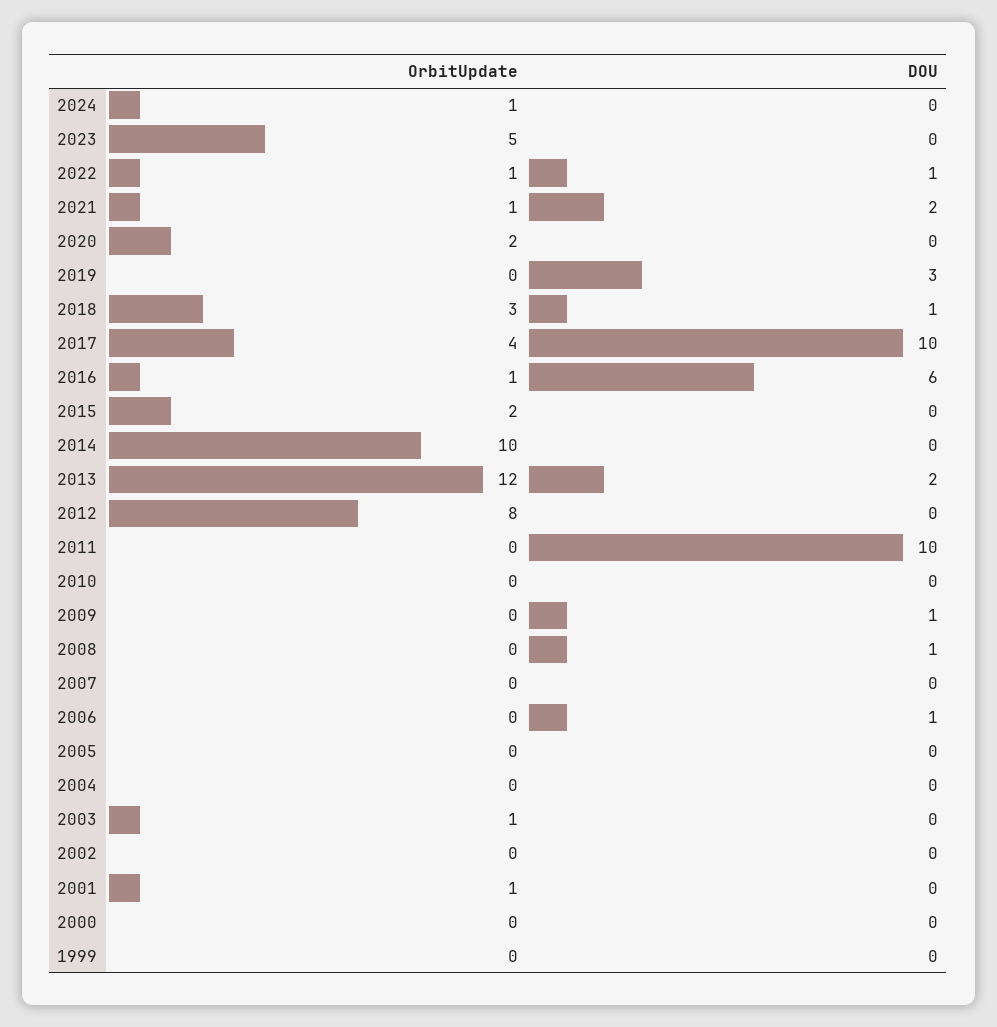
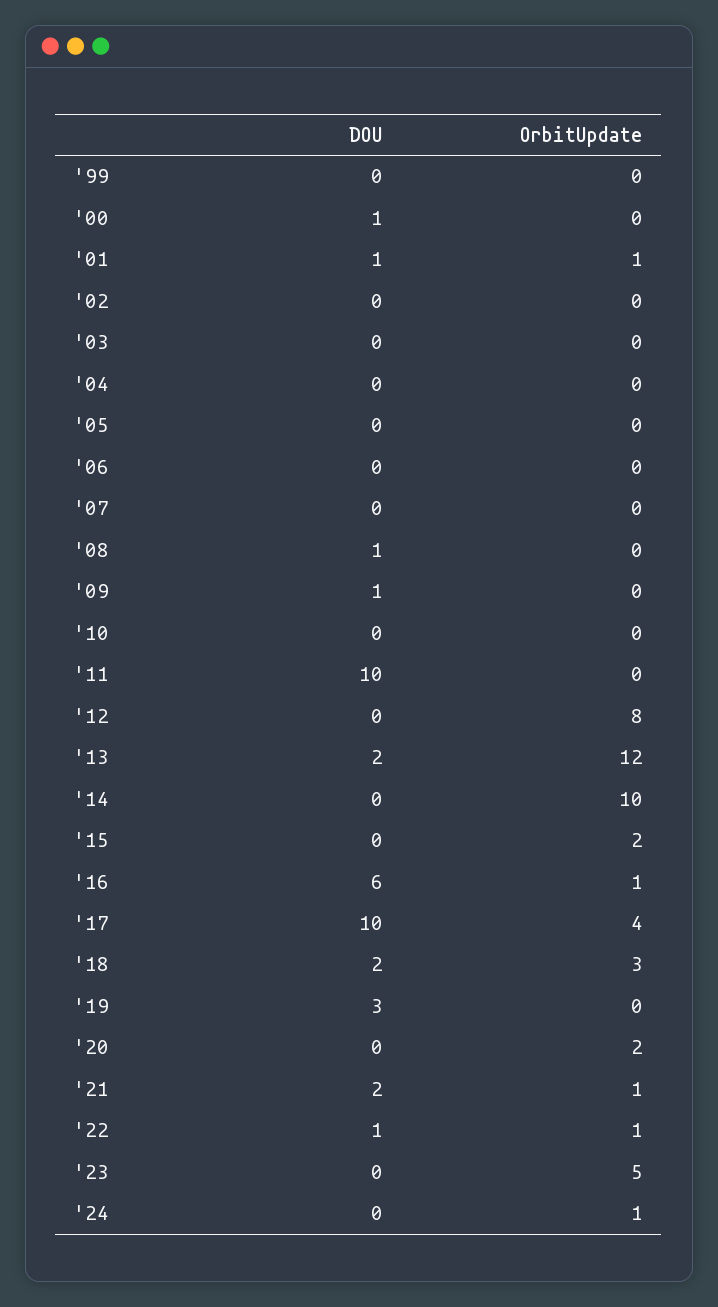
DOU, 2018: 1 -> 2
DOU, 2006: 1 -> 0
OrbitUpdate, 2003: 1 -> 0
DOU, 2001: 0 -> 1
DOU, 2000: 0 -> 1

